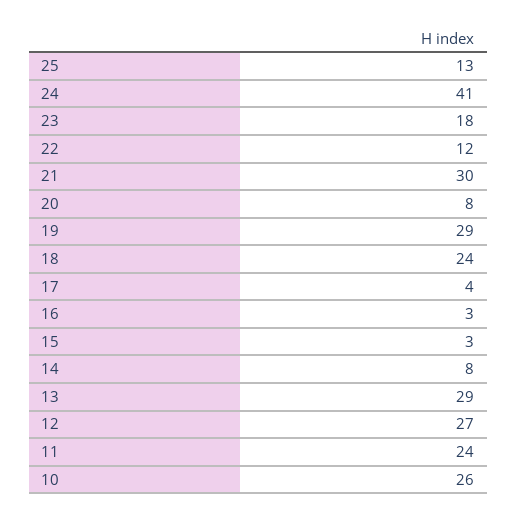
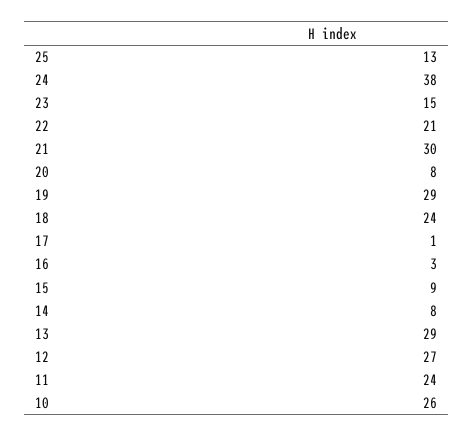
24: 41 -> 38
23: 18 -> 15
22: 12 -> 21
17: 4 -> 1
15: 3 -> 9

